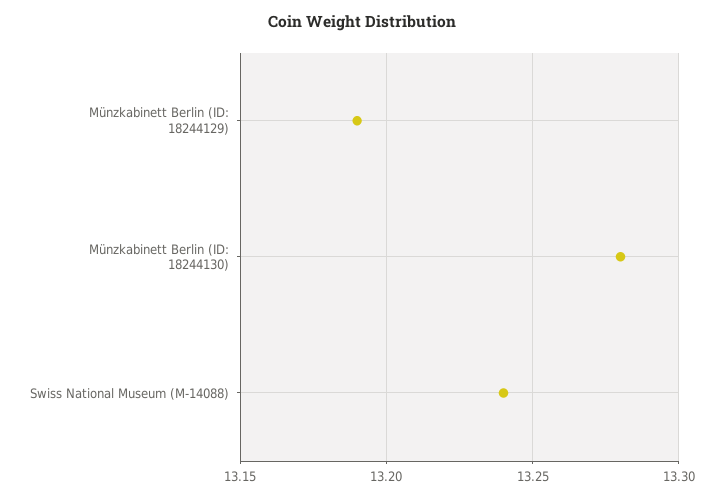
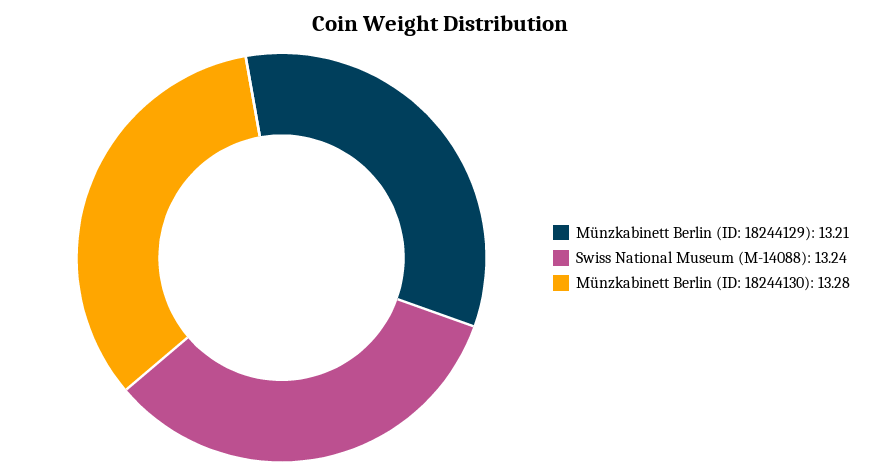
Münzkabinett Berlin (ID: 18244129): 13.19 -> 13.21

